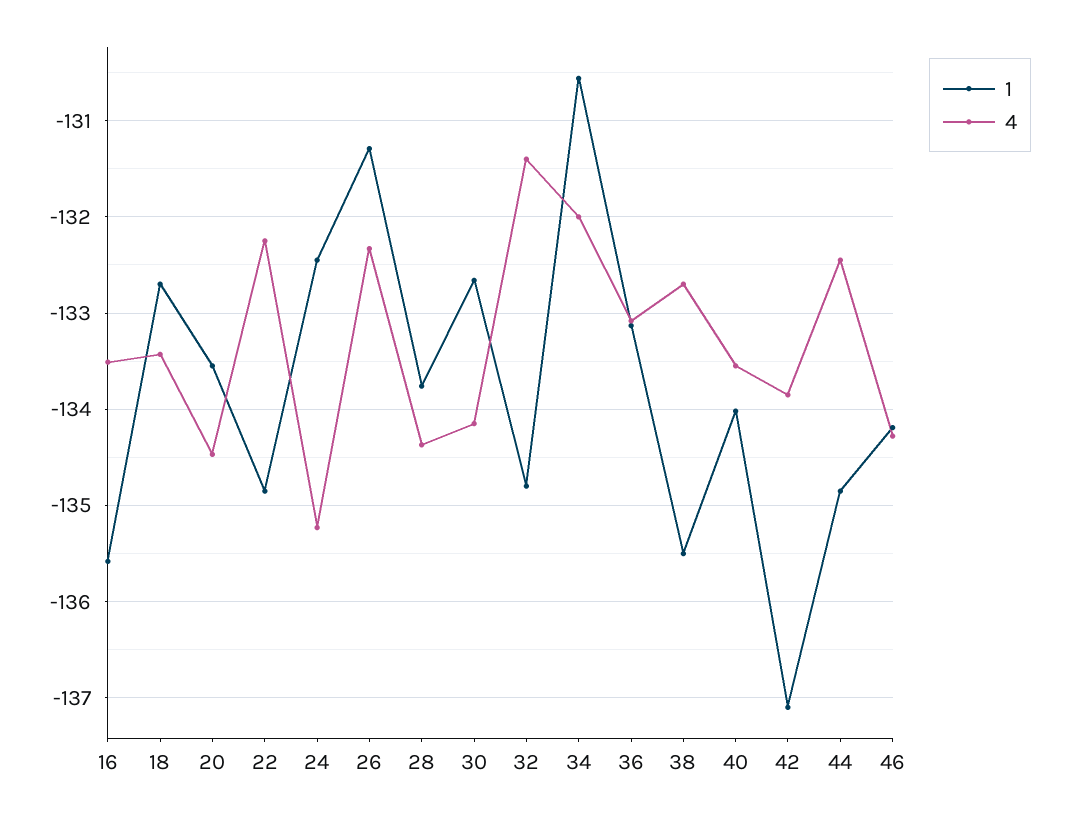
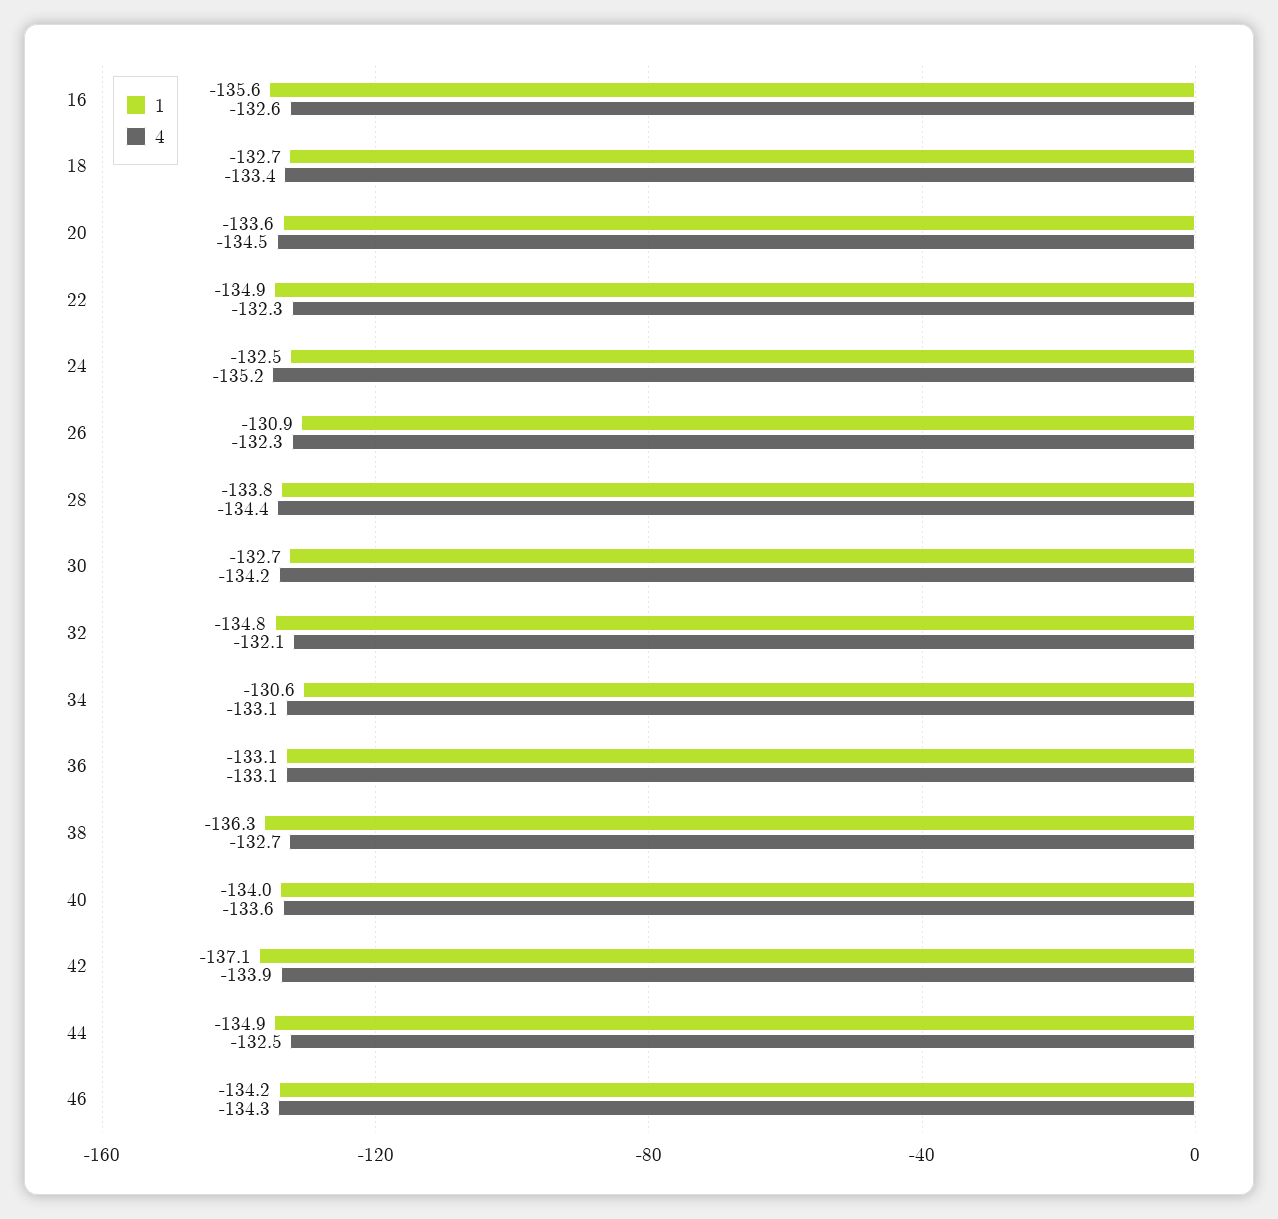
4, 16: -133.5 -> -132.6
1, 26: -131.3 -> -130.9
4, 32: -131.4 -> -132.1
4, 34: -132 -> -133.1
1, 38: -135.5 -> -136.3

